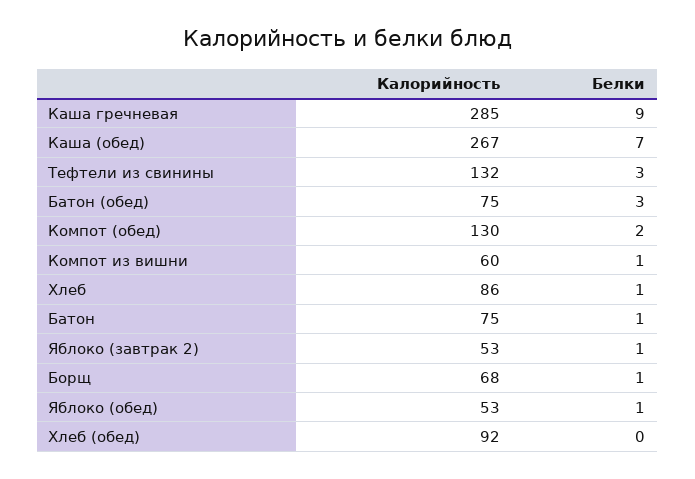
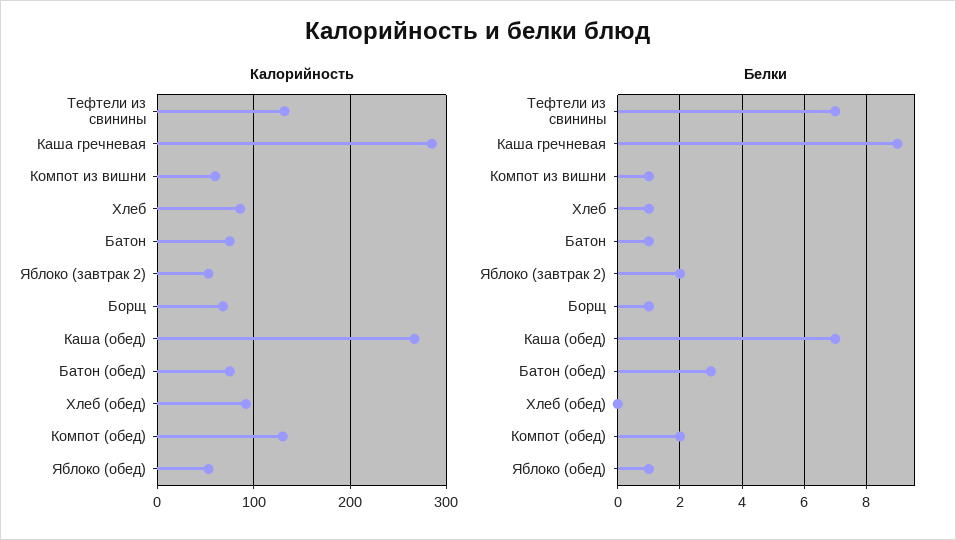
Белки, Тефтели из свинины: 3 -> 7
Белки, Яблоко (завтрак 2): 1 -> 2

